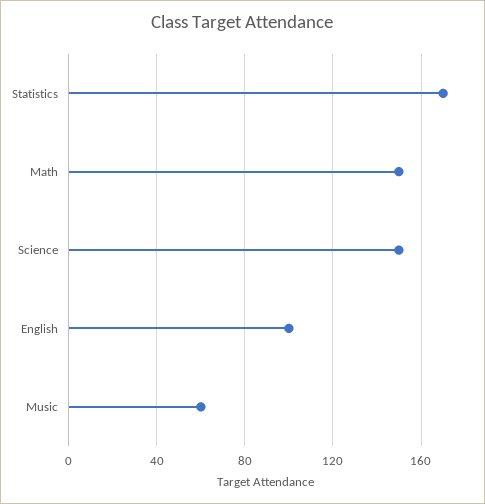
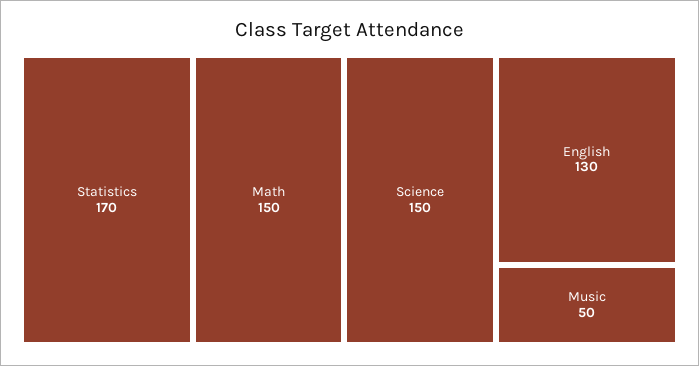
English: 100 -> 130
Music: 60 -> 50

